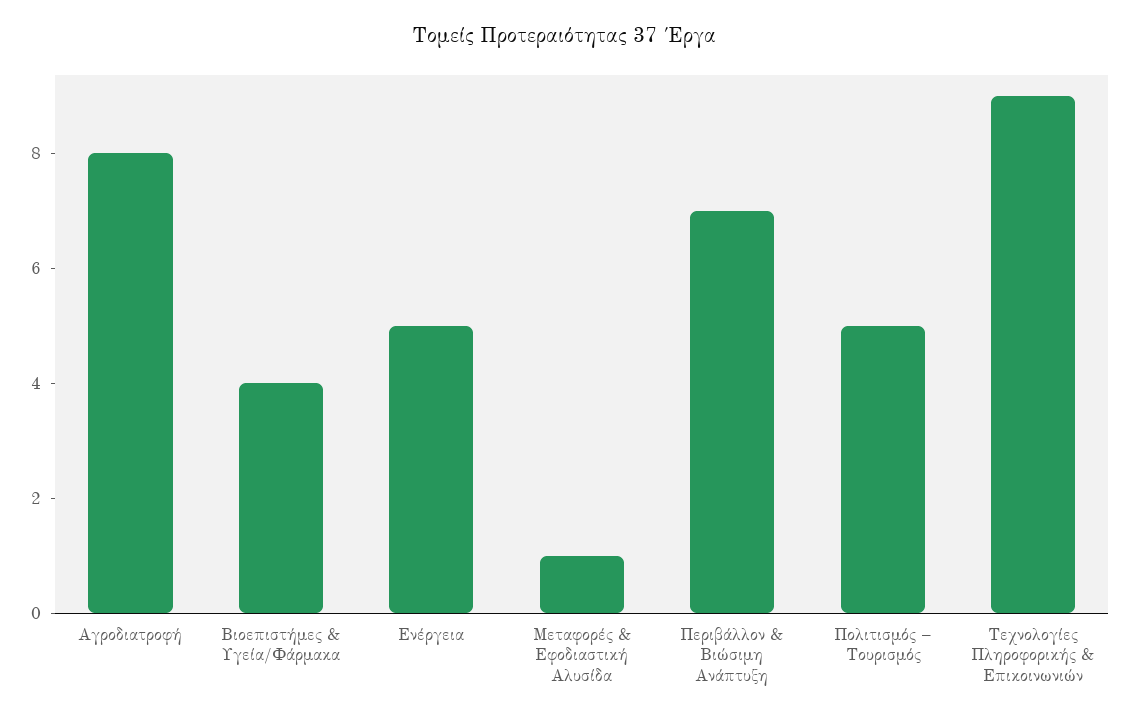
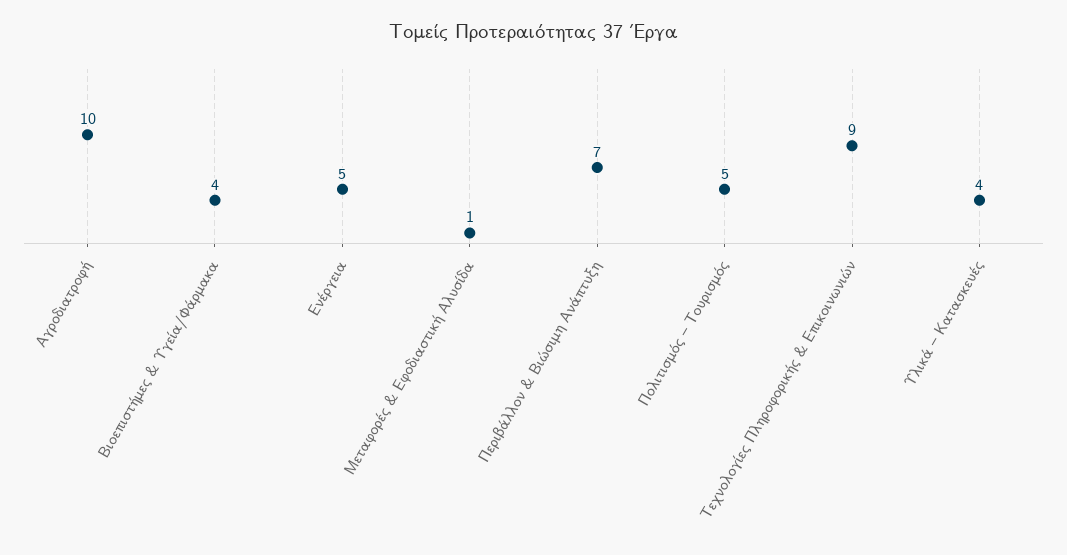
Αγροδιατροφή: 8 -> 10
Υλικά – Κατασκευές: none -> 4

